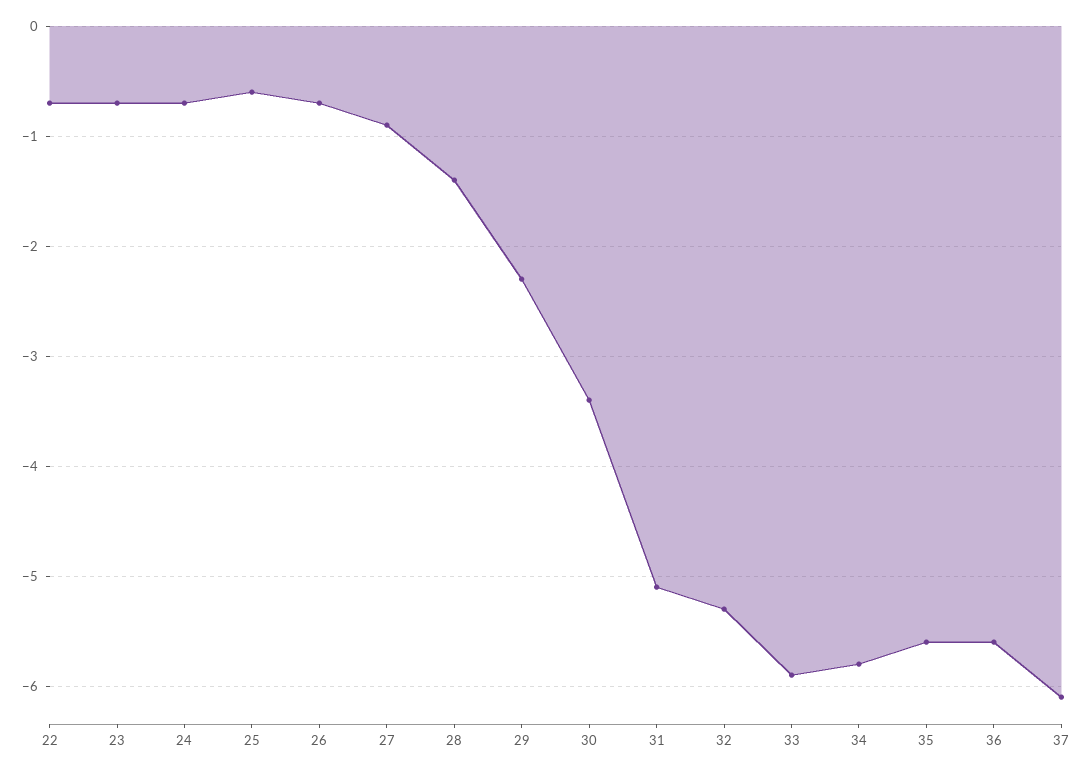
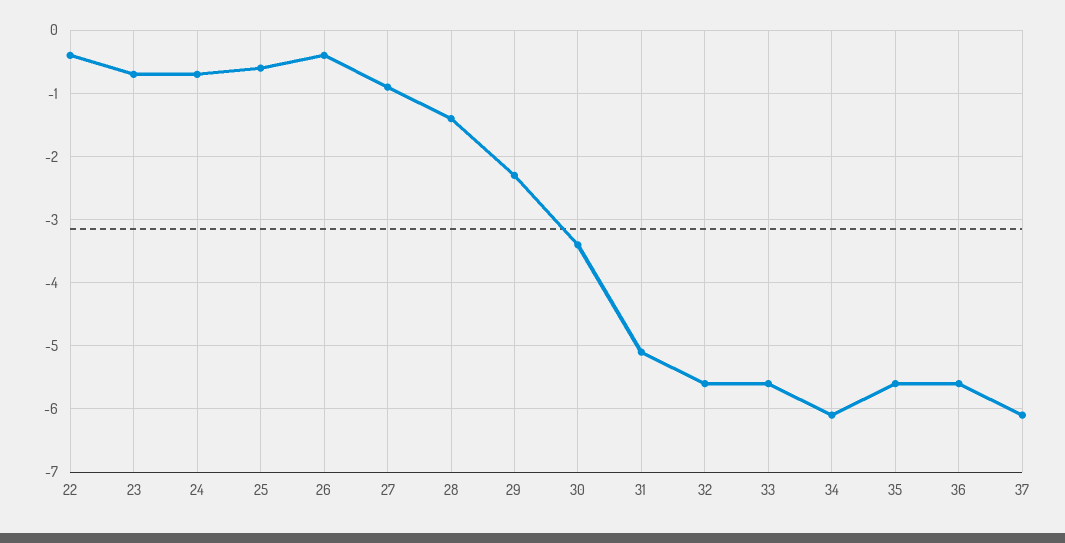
22: -0.7 -> -0.4
26: -0.7 -> -0.4
32: -5.3 -> -5.6
33: -5.9 -> -5.6
34: -5.8 -> -6.1

